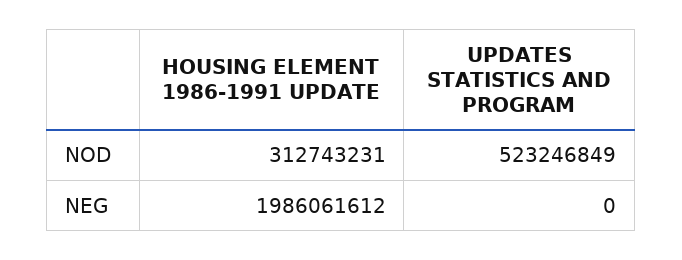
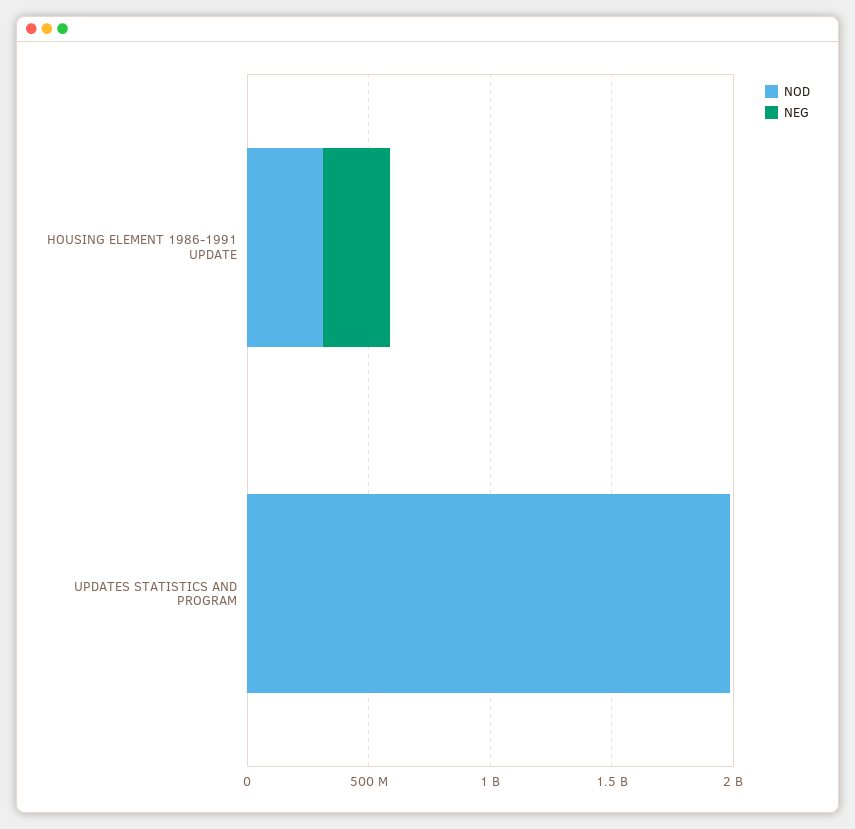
NOD, UPDATES STATISTICS AND PROGRAM: 523246849 -> 2000000000
NEG, HOUSING ELEMENT 1986-1991 UPDATE: 1986061612 -> 300000000

